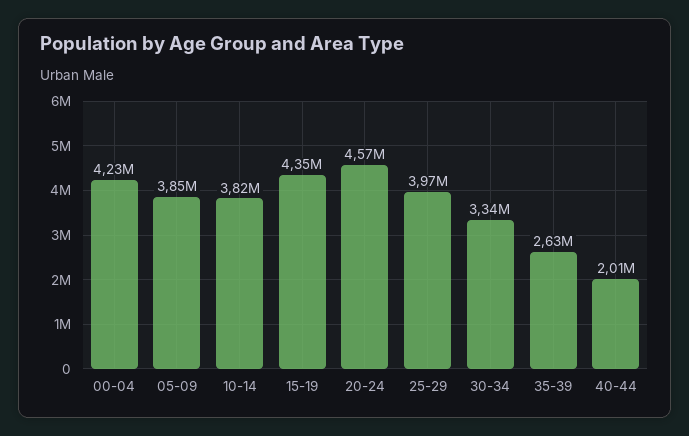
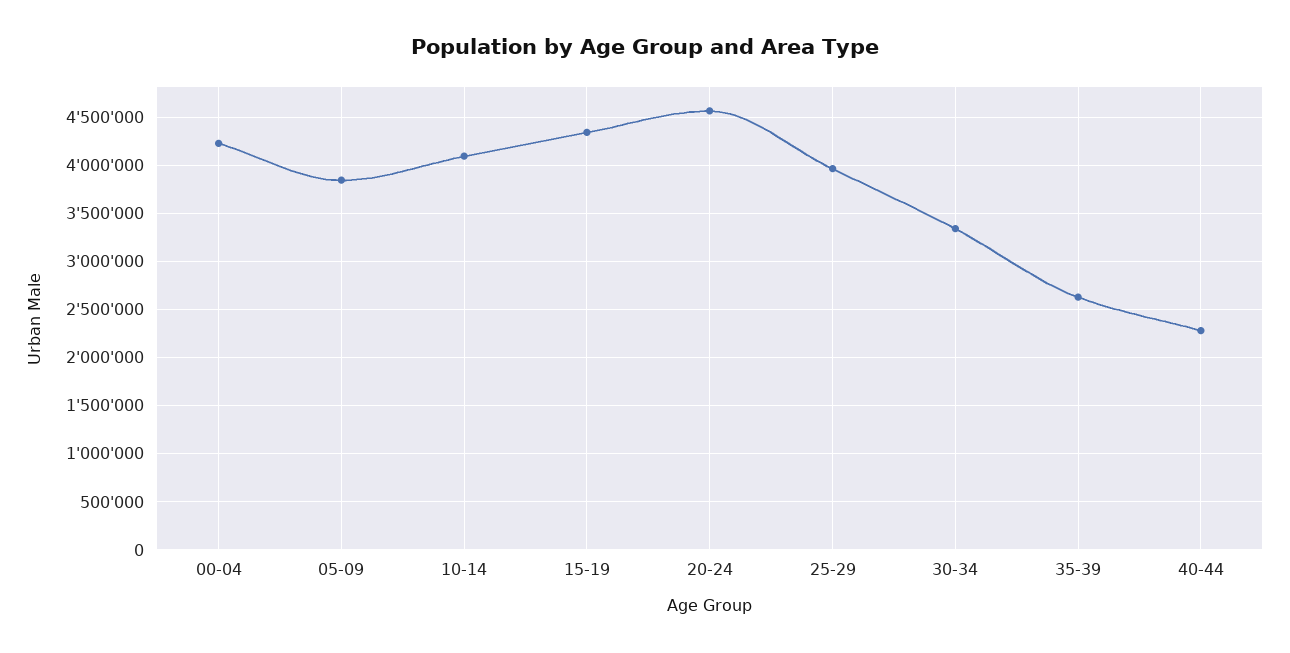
10-14: 3820000 -> 4100000
40-44: 2010000 -> 2300000

